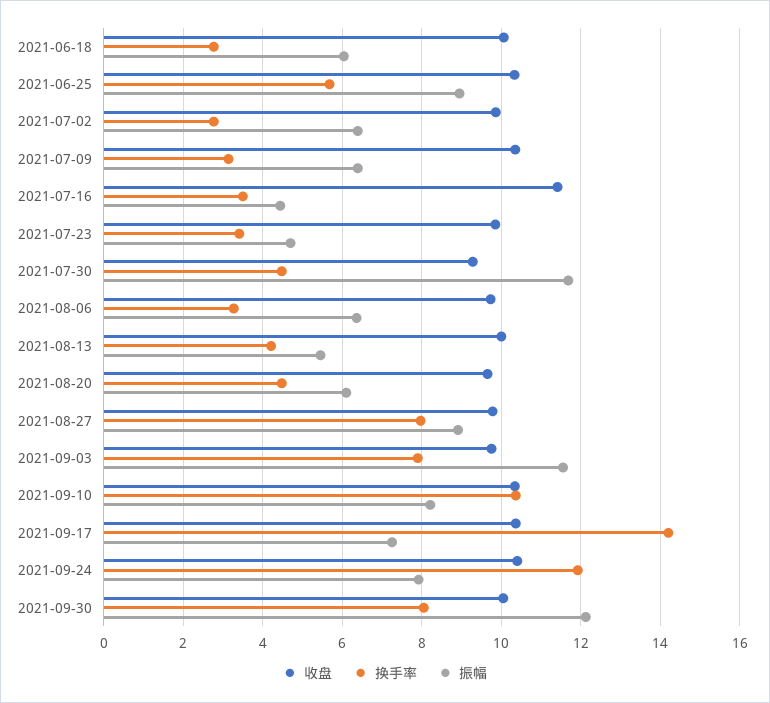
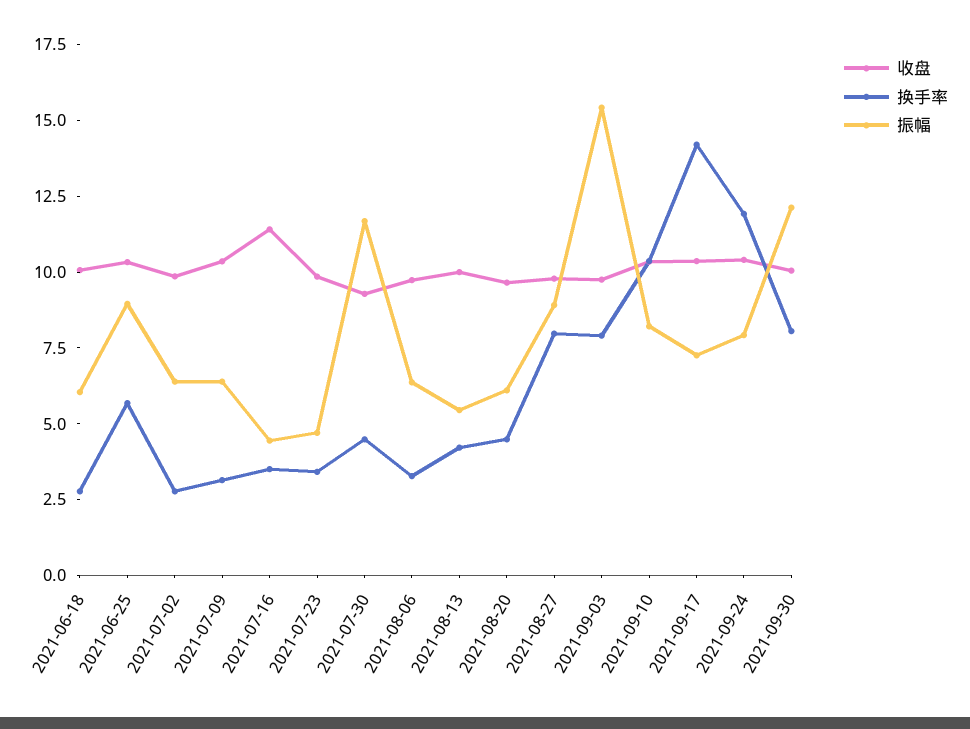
振幅, 2021-09-03: 11.6 -> 15.5

